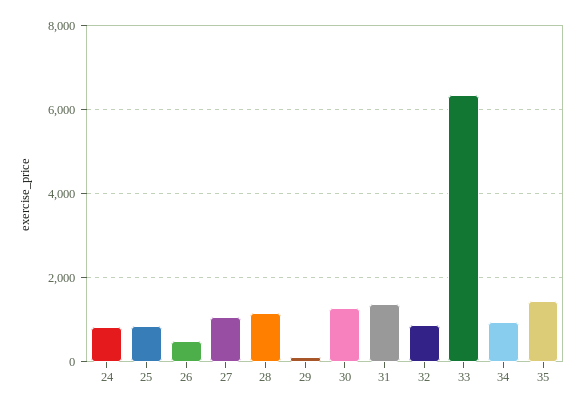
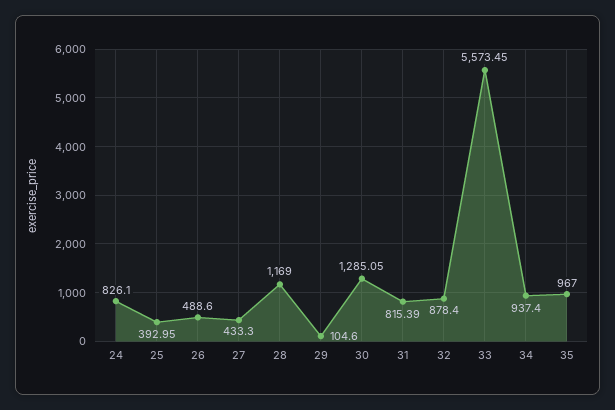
25: 800 -> 392.95
27: 1000 -> 433.3
31: 1400 -> 815.39
33: 6400 -> 5573.45
35: 1400 -> 967

